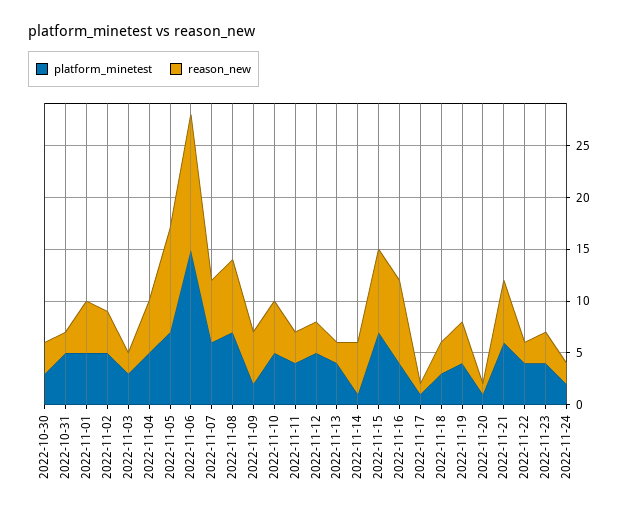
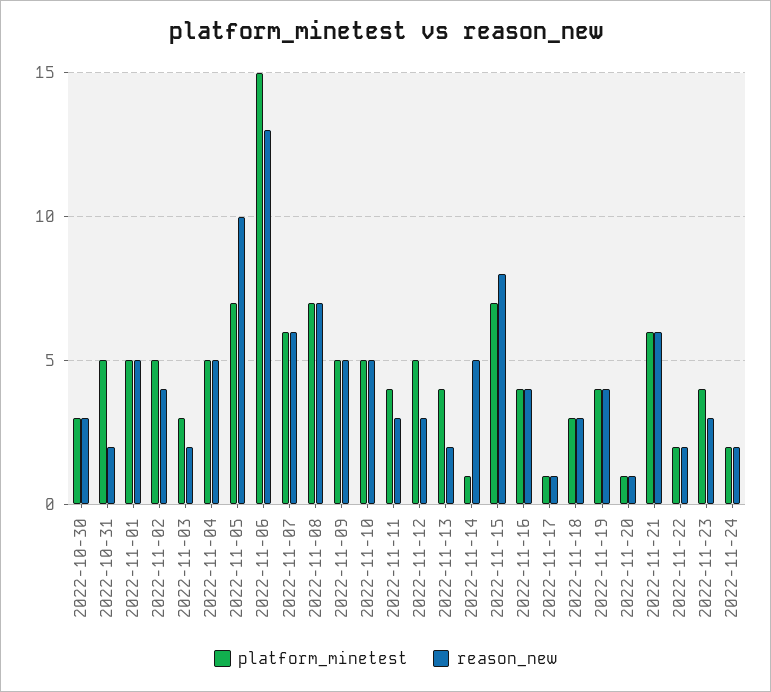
platform_minetest, 2022-11-09: 2 -> 5
reason_new, 2022-11-16: 8 -> 4
platform_minetest, 2022-11-22: 4 -> 2

